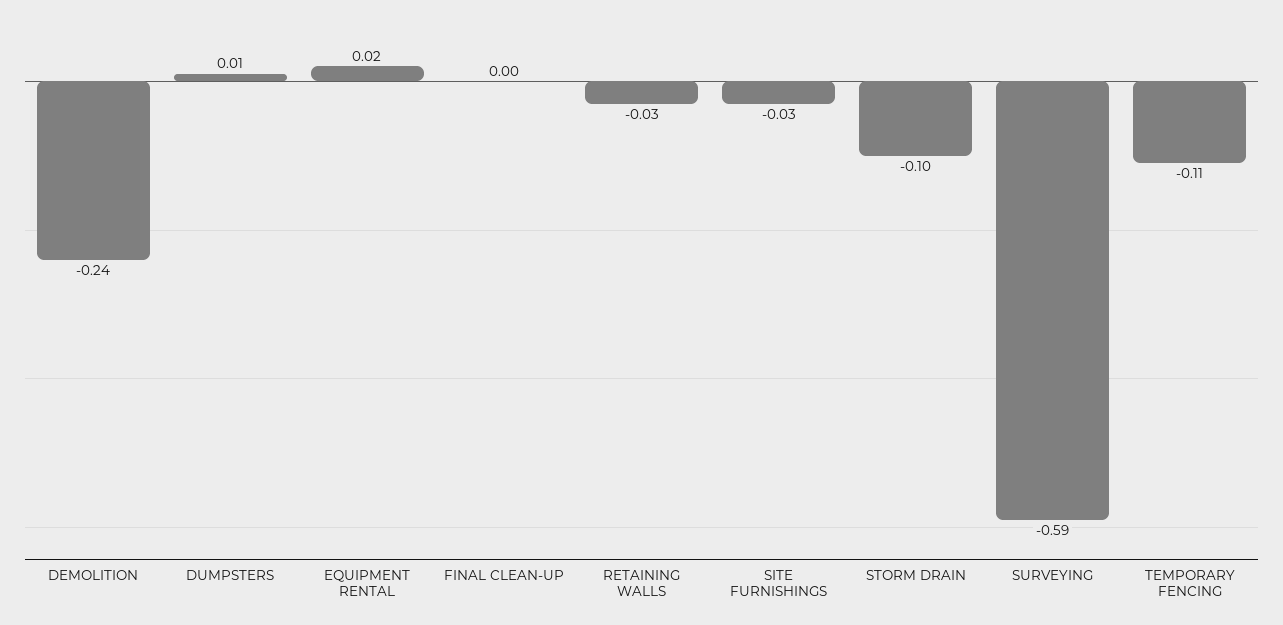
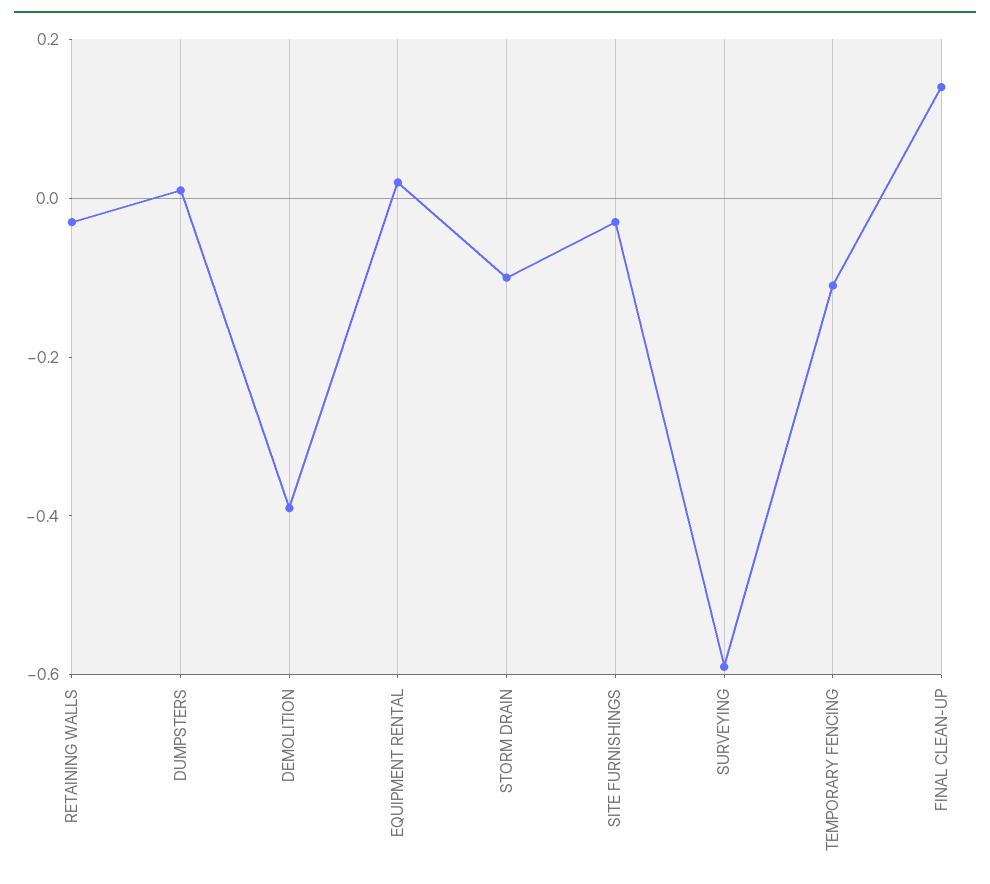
DEMOLITION: -0.24 -> -0.4
FINAL CLEAN-UP: 0 -> 0.15

